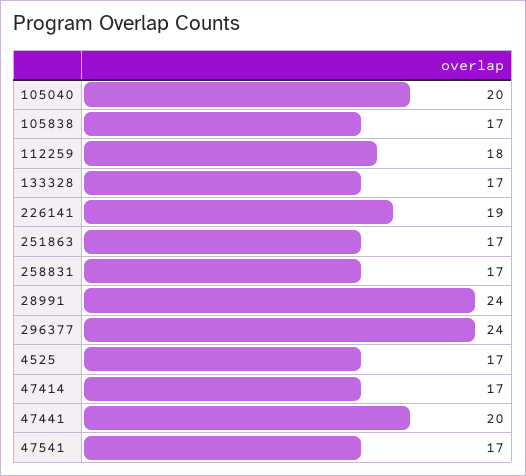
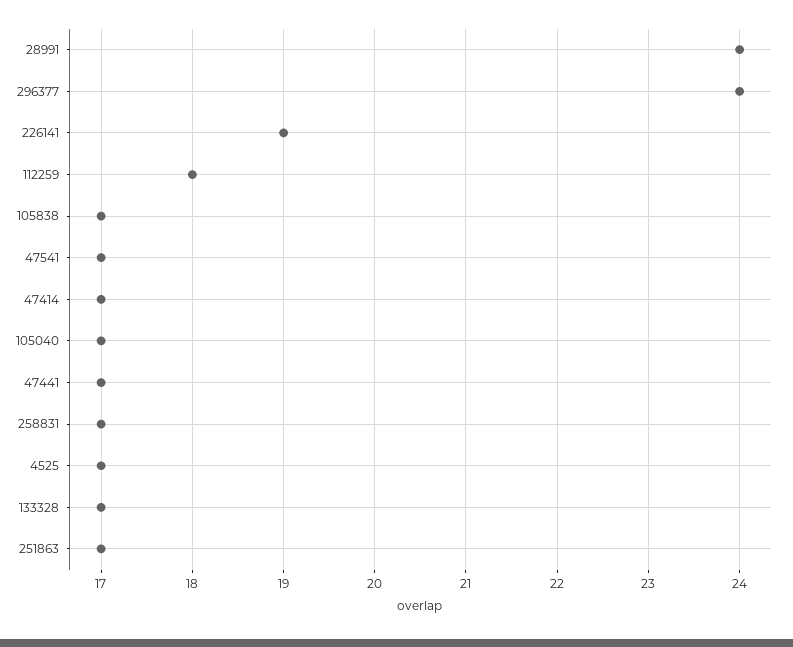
105040: 20 -> 17
47441: 20 -> 17

